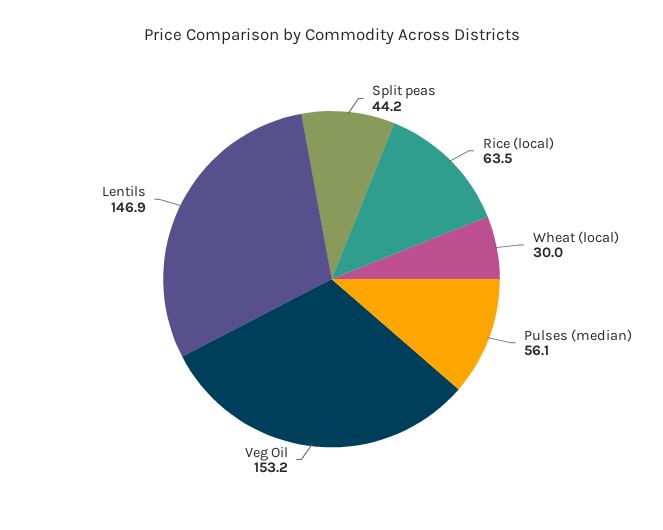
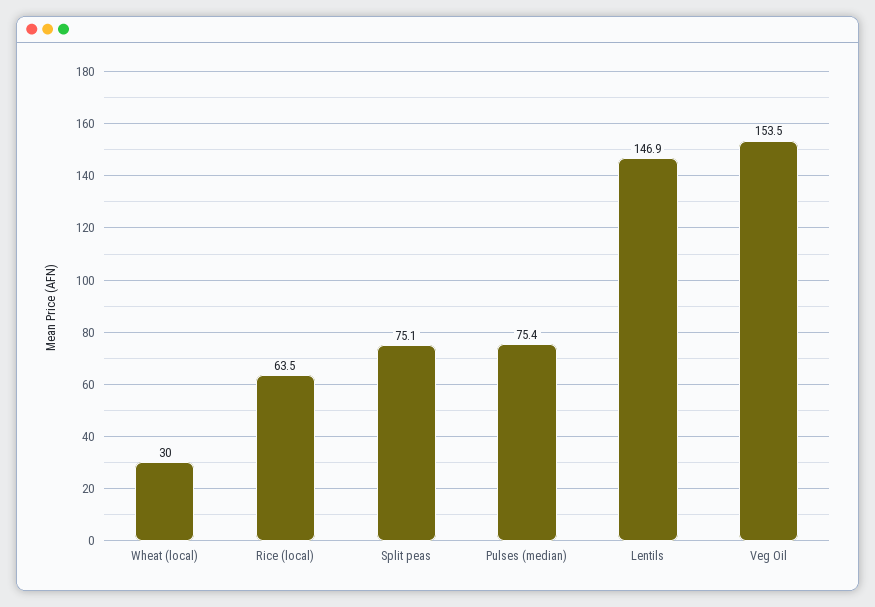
Split peas: 44.2 -> 75.1
Pulses (median): 56.1 -> 75.4
Veg Oil: 153.2 -> 153.5

